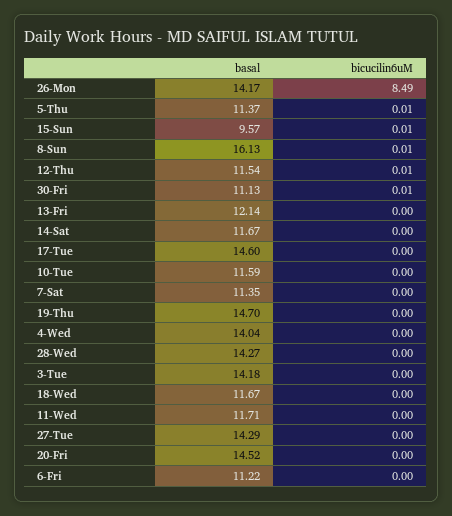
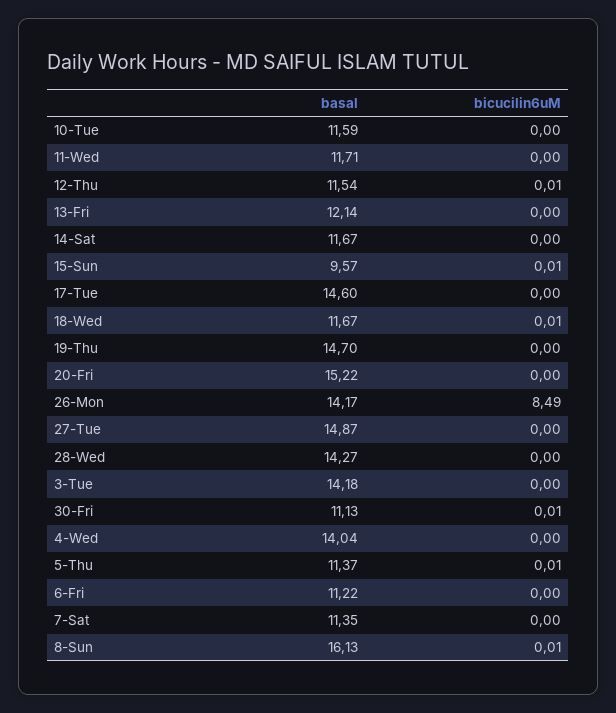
bicucilin6uM, 18-Wed: 0 -> 0.01
basal, 27-Tue: 14.29 -> 14.87
basal, 20-Fri: 14.52 -> 15.22

